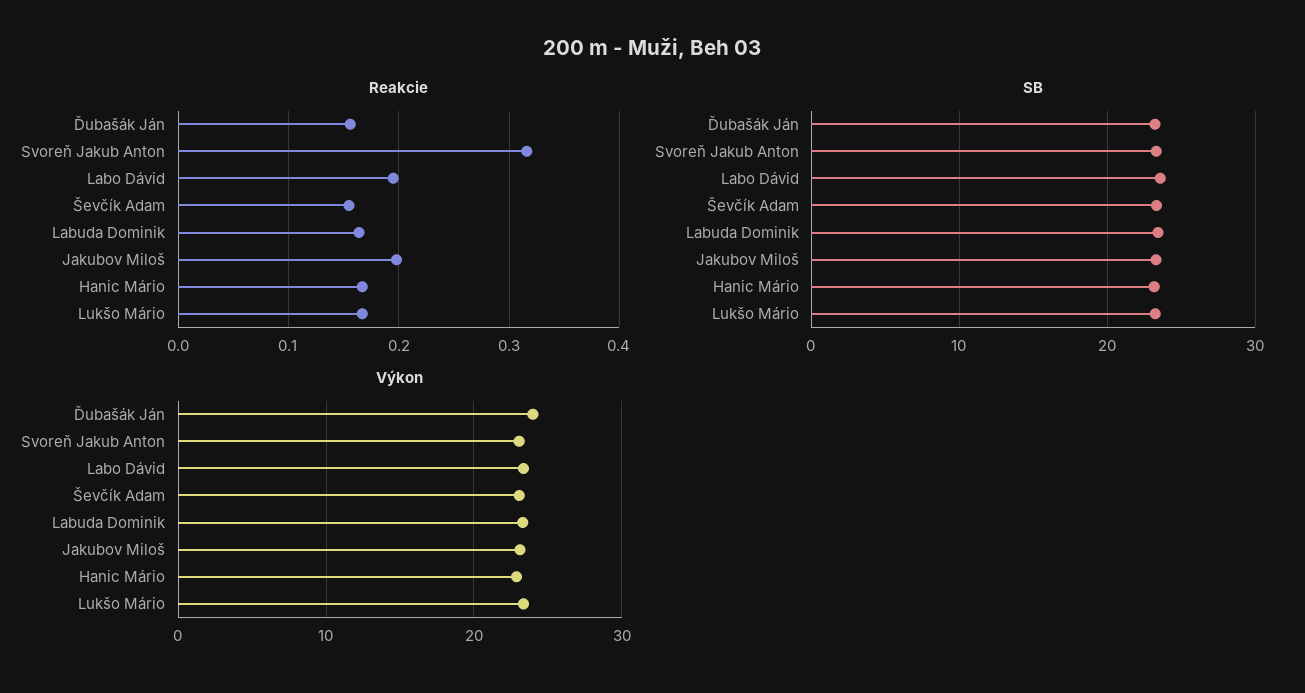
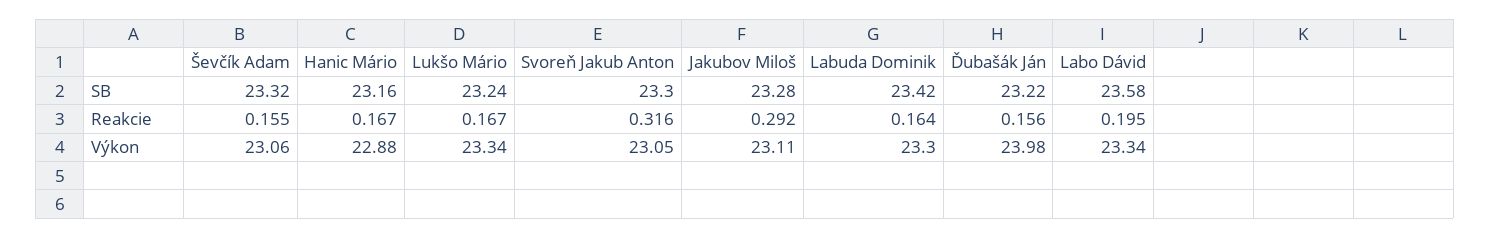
Reakcie, Jakubov Miloš: 0.2 -> 0.292

